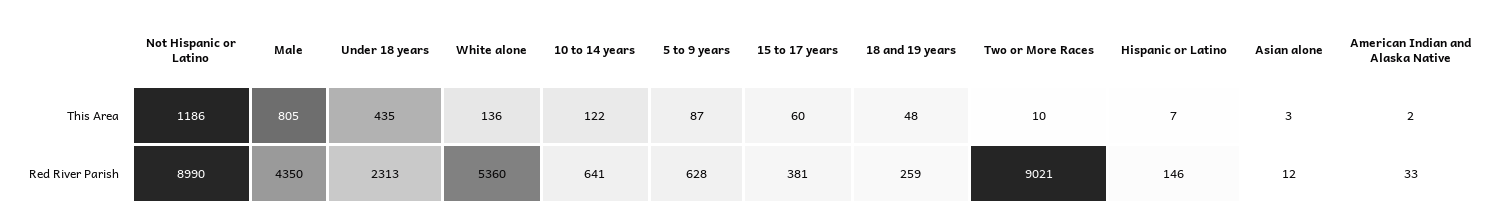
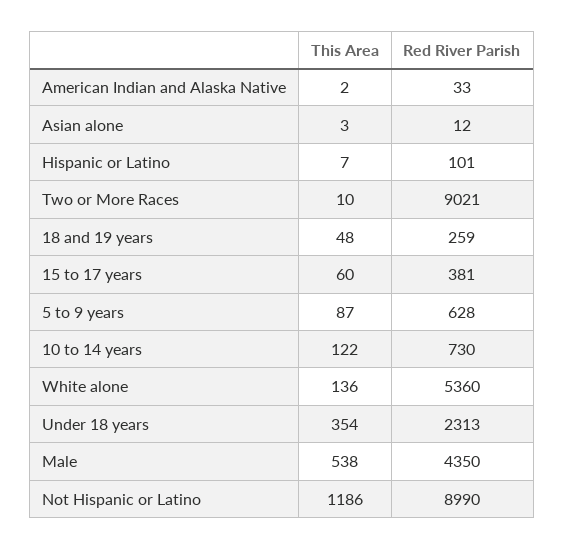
Male, This Area: 805 -> 538
Under 18 years, This Area: 435 -> 354
10 to 14 years, Red River Parish: 641 -> 730
Hispanic or Latino, Red River Parish: 146 -> 101

